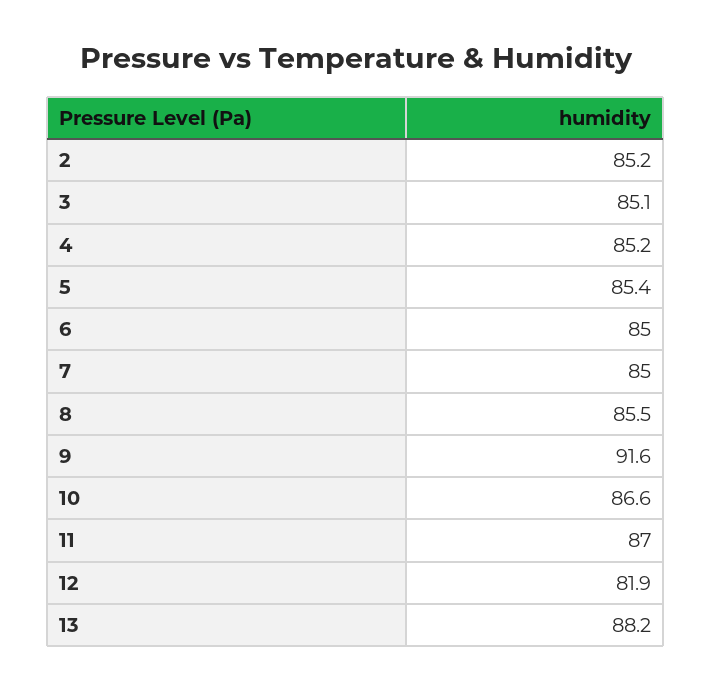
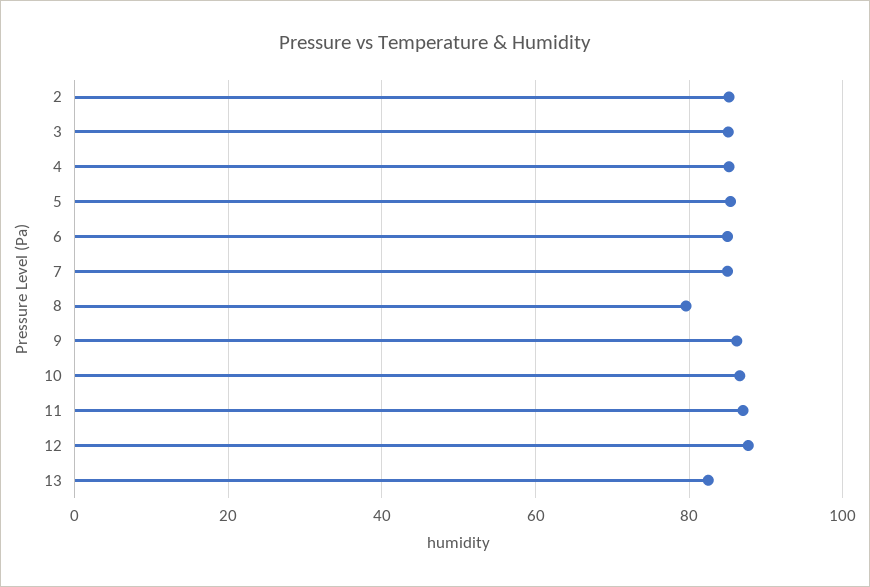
8: 85.5 -> 80
9: 91.6 -> 86
12: 81.9 -> 88
13: 88.2 -> 82

